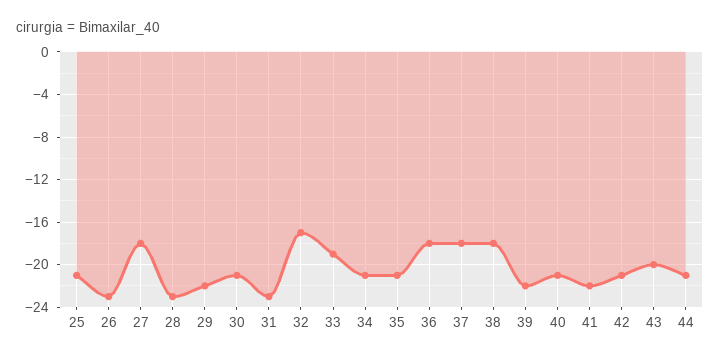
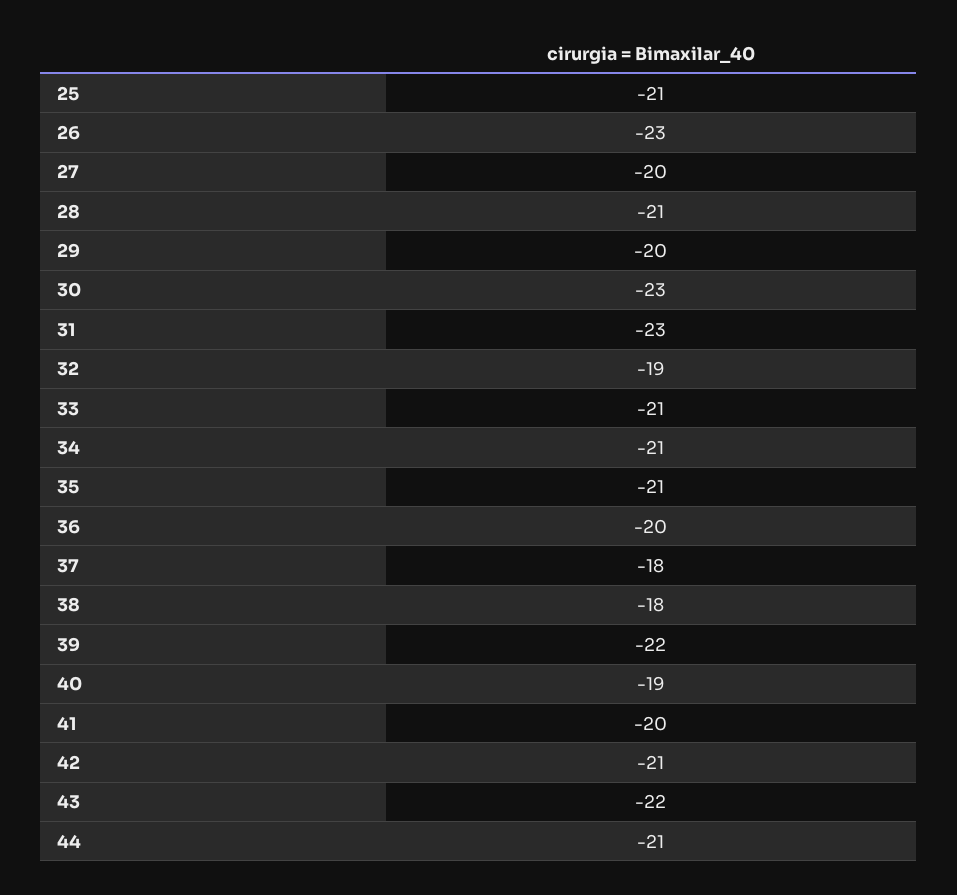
27: -18 -> -20
28: -23 -> -21
29: -22 -> -20
30: -21 -> -23
32: -17 -> -19
33: -19 -> -21
36: -18 -> -20
40: -21 -> -19
41: -22 -> -20
43: -20 -> -22

